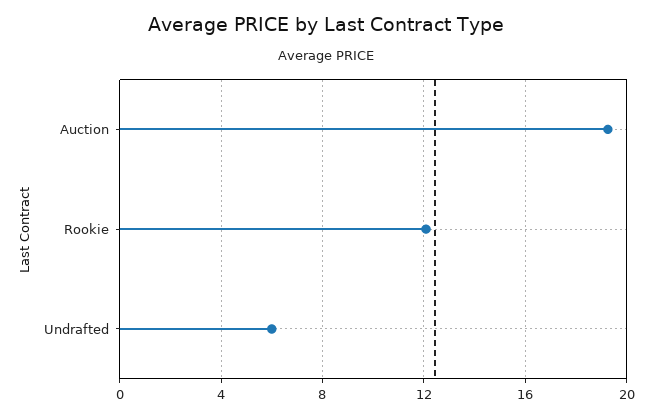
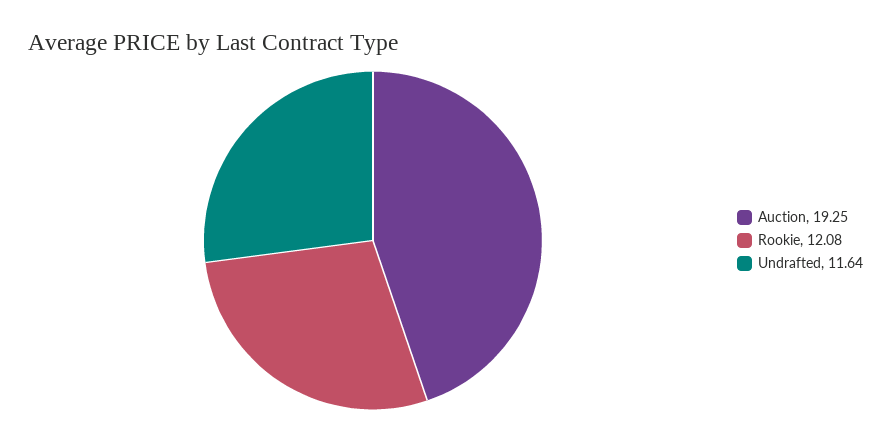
Undrafted: 6 -> 11.64

